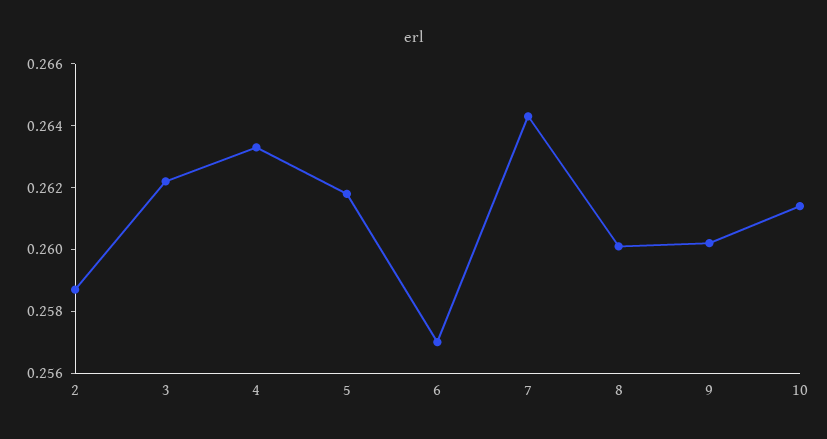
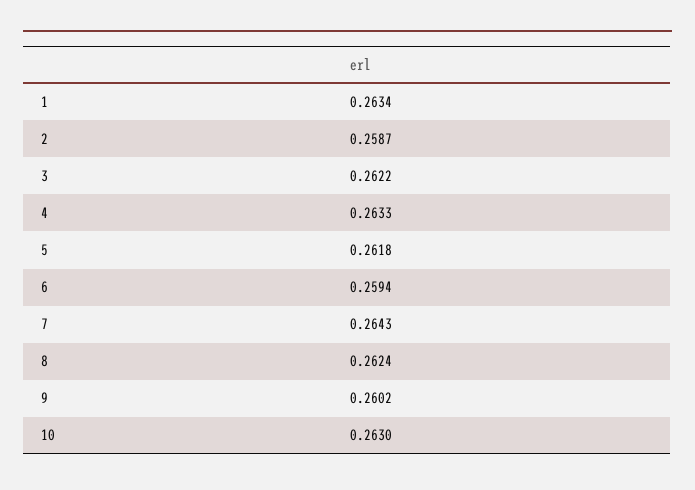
6: 0.257 -> 0.2594
8: 0.26 -> 0.2624
10: 0.2615 -> 0.263
1: none -> 0.2634

